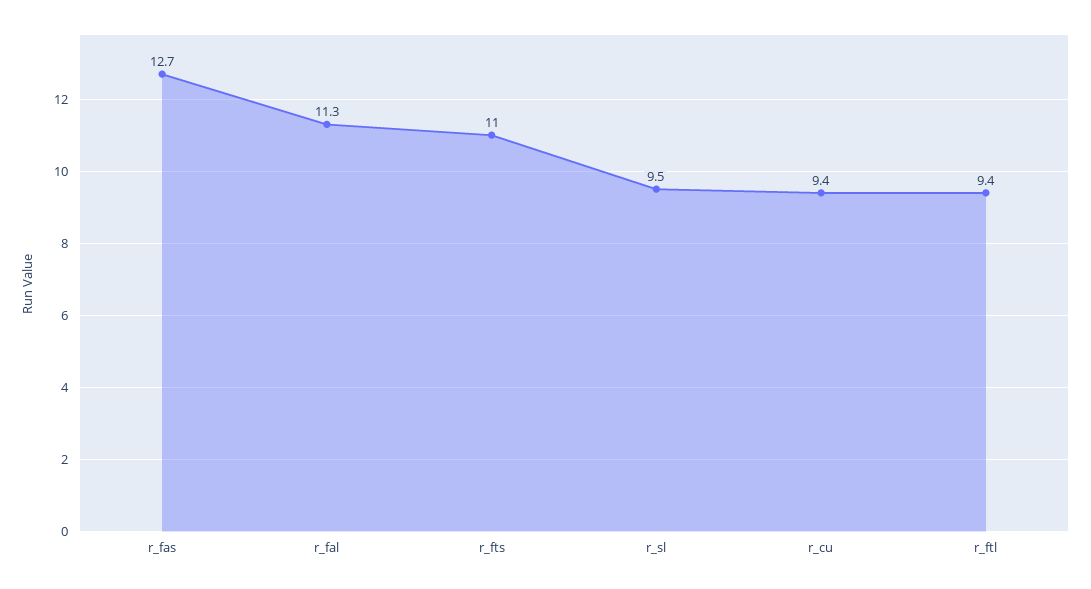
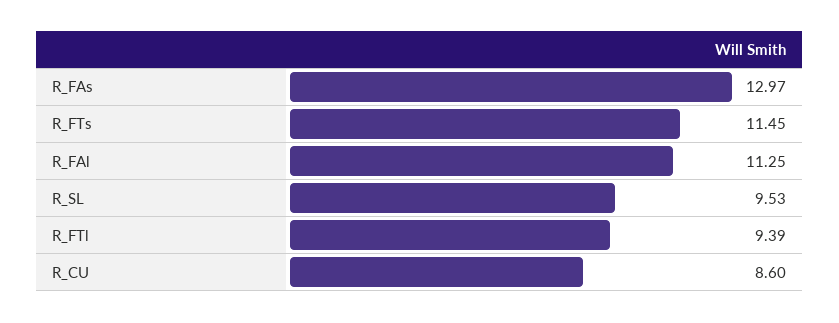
r_fas: 12.7 -> 12.97
r_fts: 11 -> 11.45
r_cu: 9.4 -> 8.6

